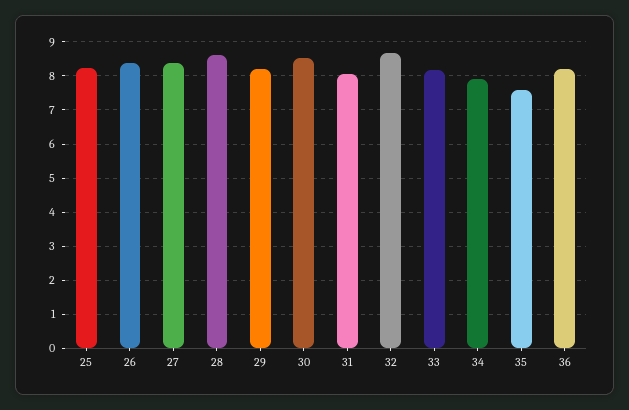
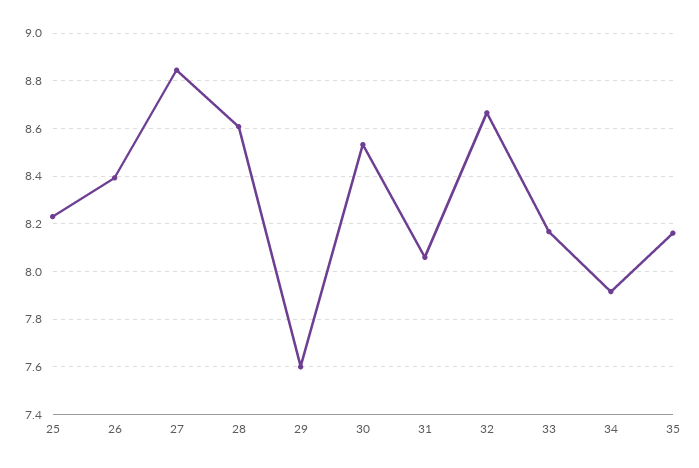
27: 8.4 -> 8.85
29: 8.2 -> 7.6
35: 7.6 -> 8.15
36: 8.2 -> none

